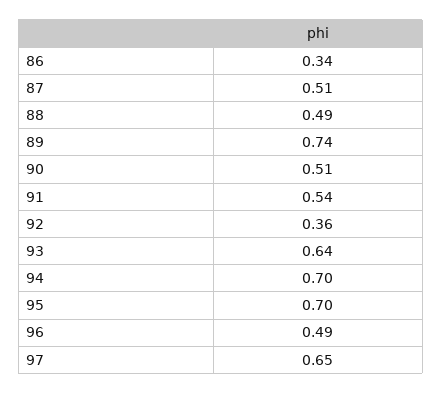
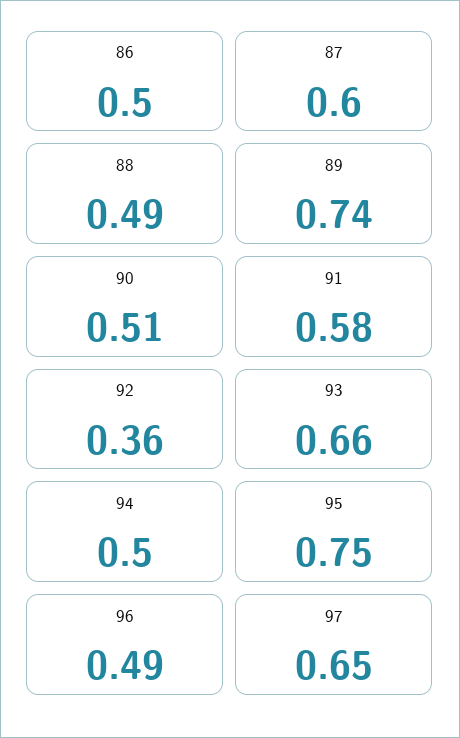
86: 0.34 -> 0.5
87: 0.51 -> 0.6
91: 0.54 -> 0.58
93: 0.64 -> 0.66
94: 0.7 -> 0.5
95: 0.7 -> 0.75

